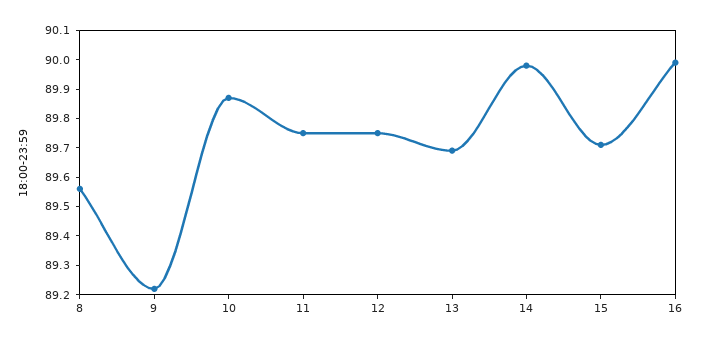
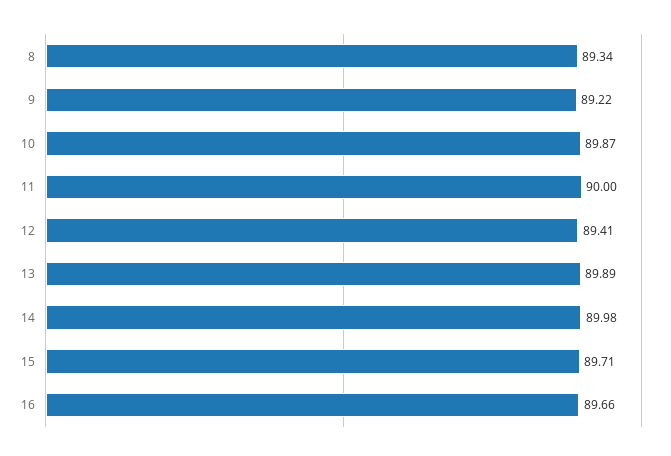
8: 89.55 -> 89.34
11: 89.75 -> 90
12: 89.75 -> 89.41
13: 89.7 -> 89.89
16: 90 -> 89.66

